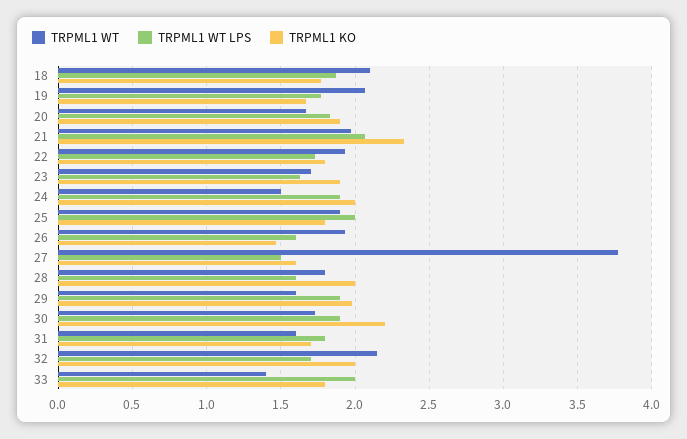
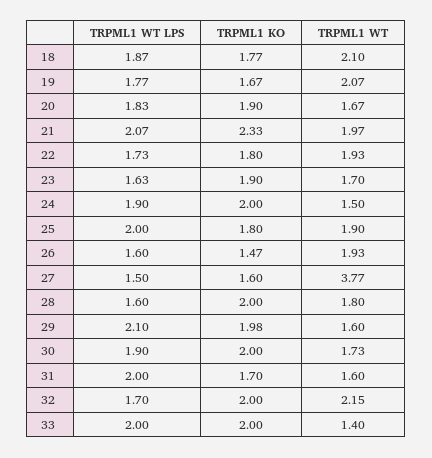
TRPML1 WT LPS, 29: 1.9 -> 2.1
TRPML1 KO, 30: 2.2 -> 2
TRPML1 WT LPS, 31: 1.8 -> 2
TRPML1 KO, 33: 1.8 -> 2

